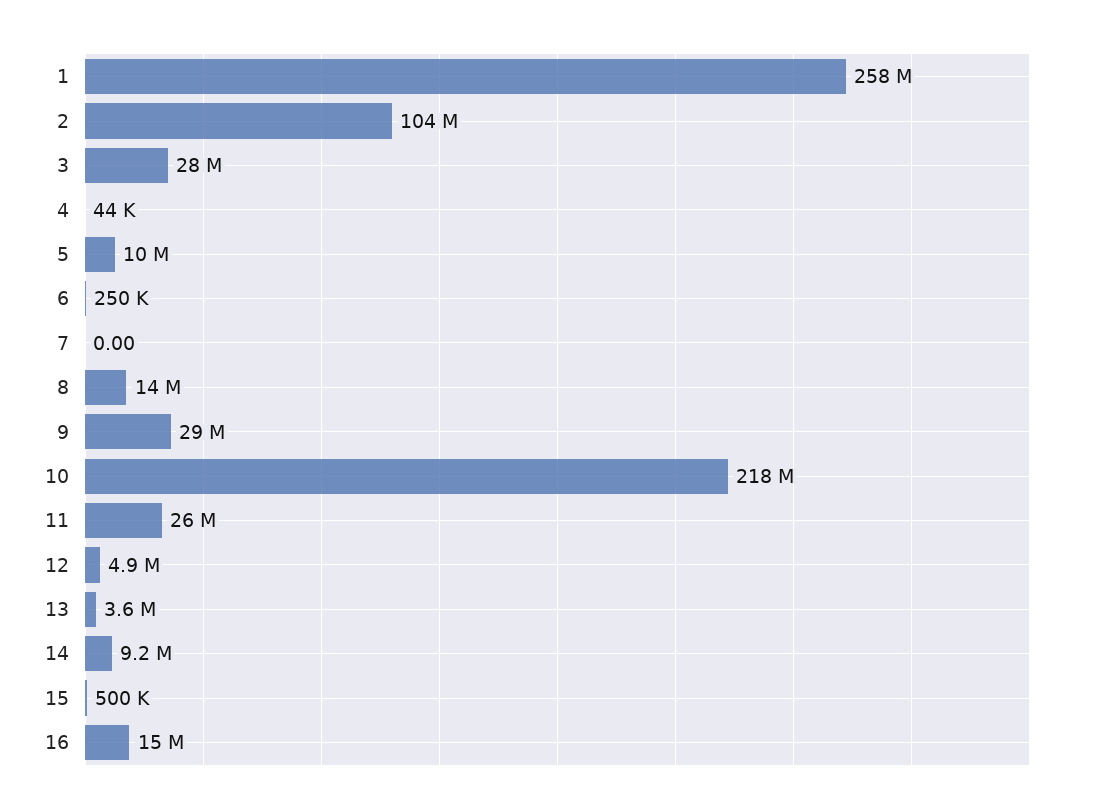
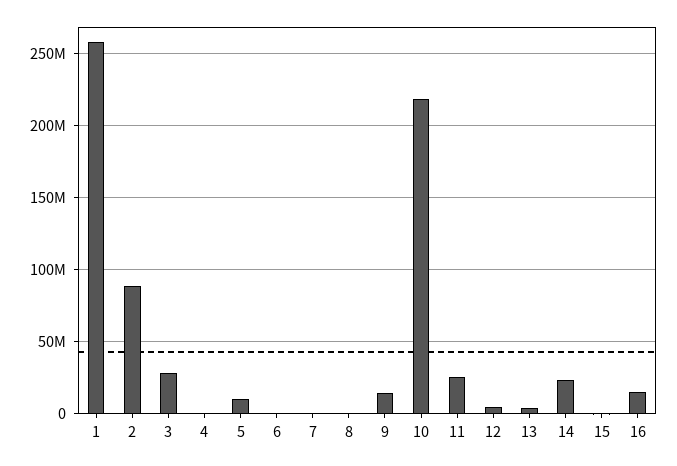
2: 104000000 -> 90000000
8: 14000000 -> 0
9: 29000000 -> 15000000
14: 9200000 -> 25000000

